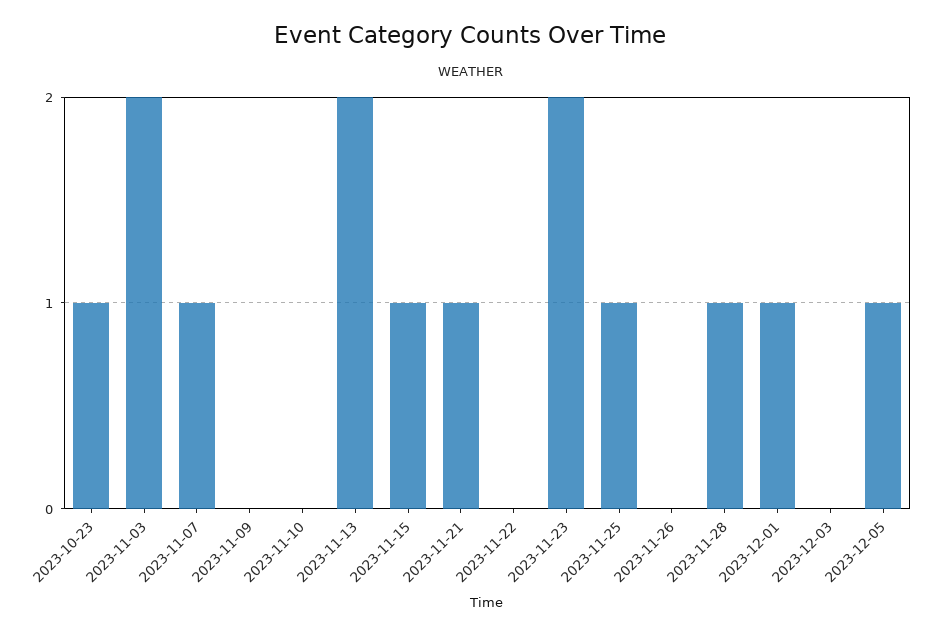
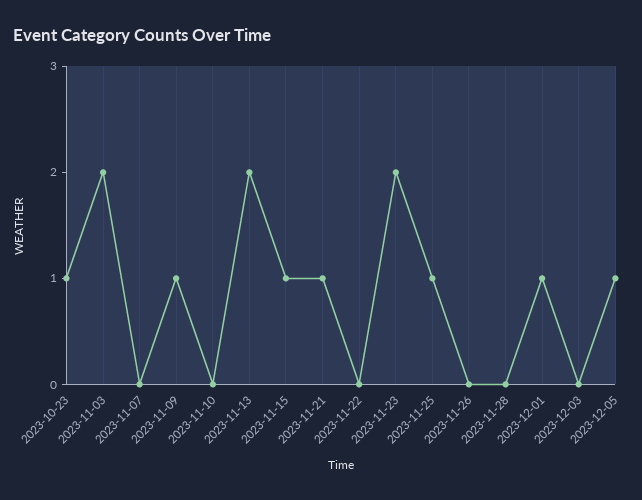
2023-11-07: 1 -> 0
2023-11-09: 0 -> 1
2023-11-28: 1 -> 0

